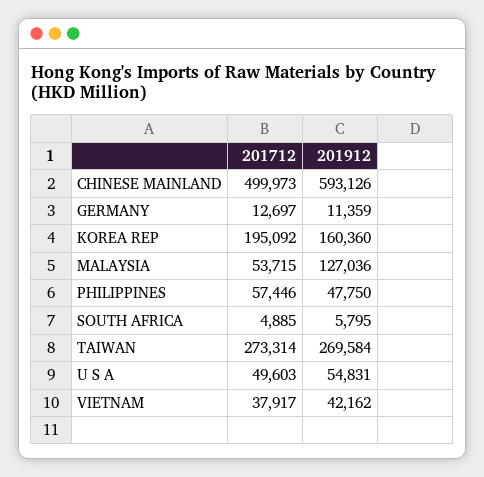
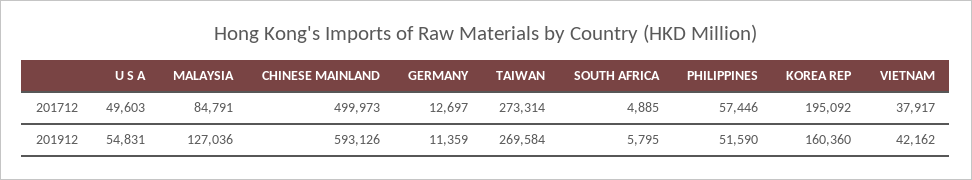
201712, MALAYSIA: 53715 -> 84791
201912, PHILIPPINES: 47750 -> 51590

